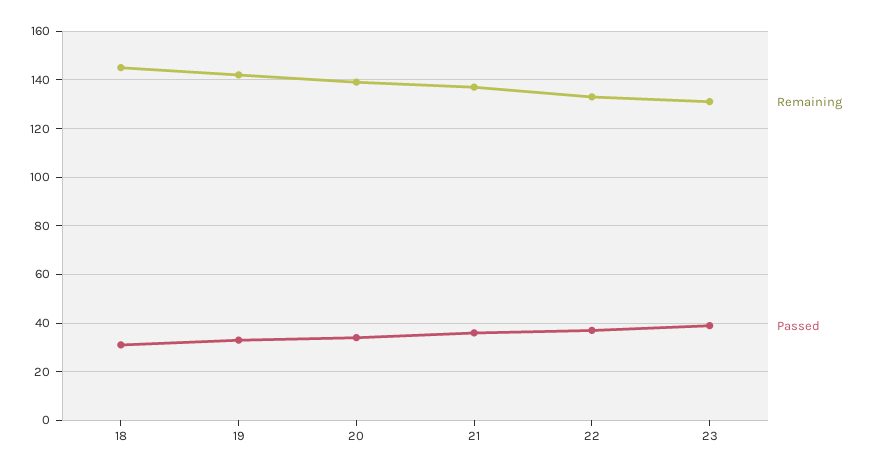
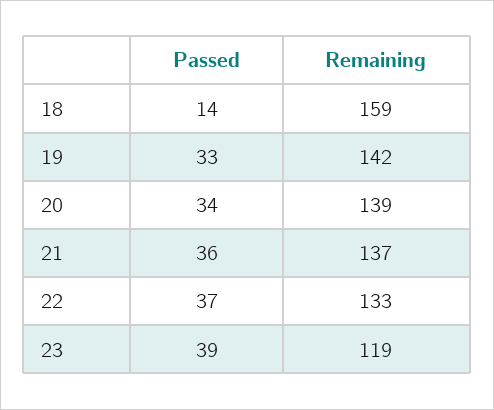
Remaining, 18: 145 -> 159
Passed, 18: 30 -> 14
Remaining, 23: 130 -> 119

